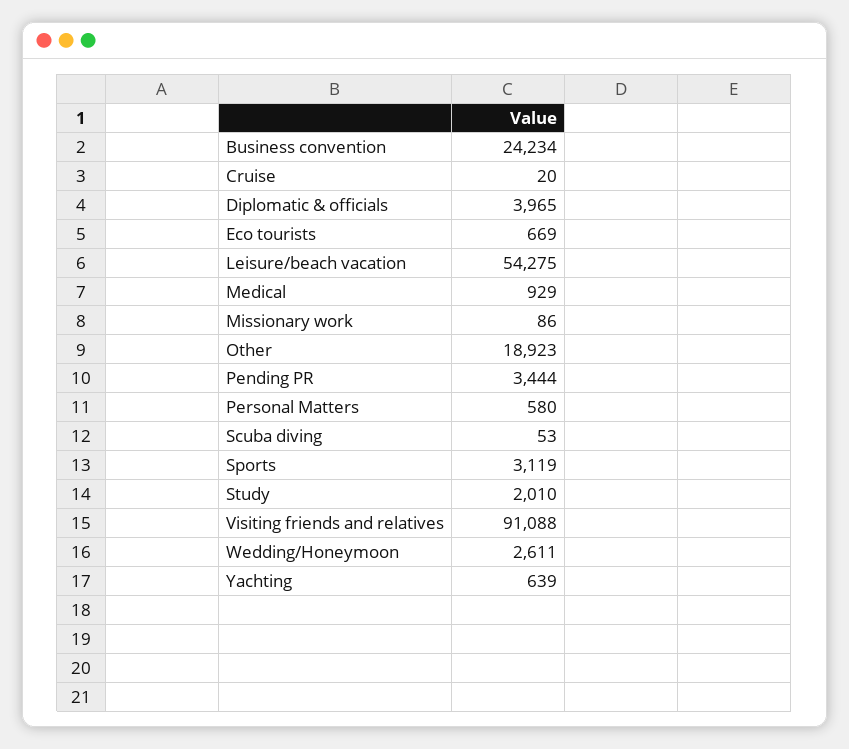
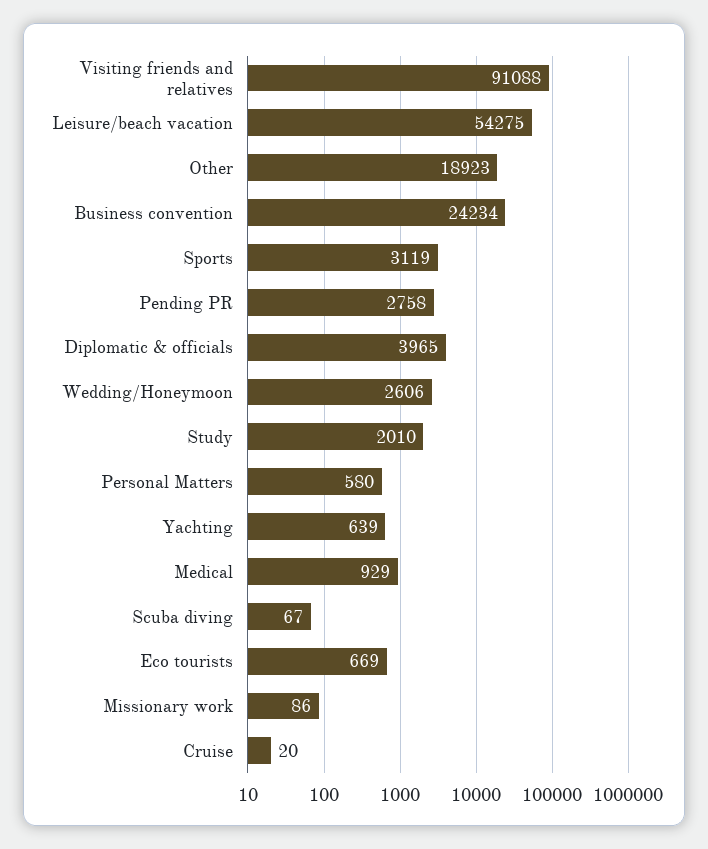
Pending PR: 3444 -> 2758
Scuba diving: 53 -> 67
Wedding/Honeymoon: 2611 -> 2606

